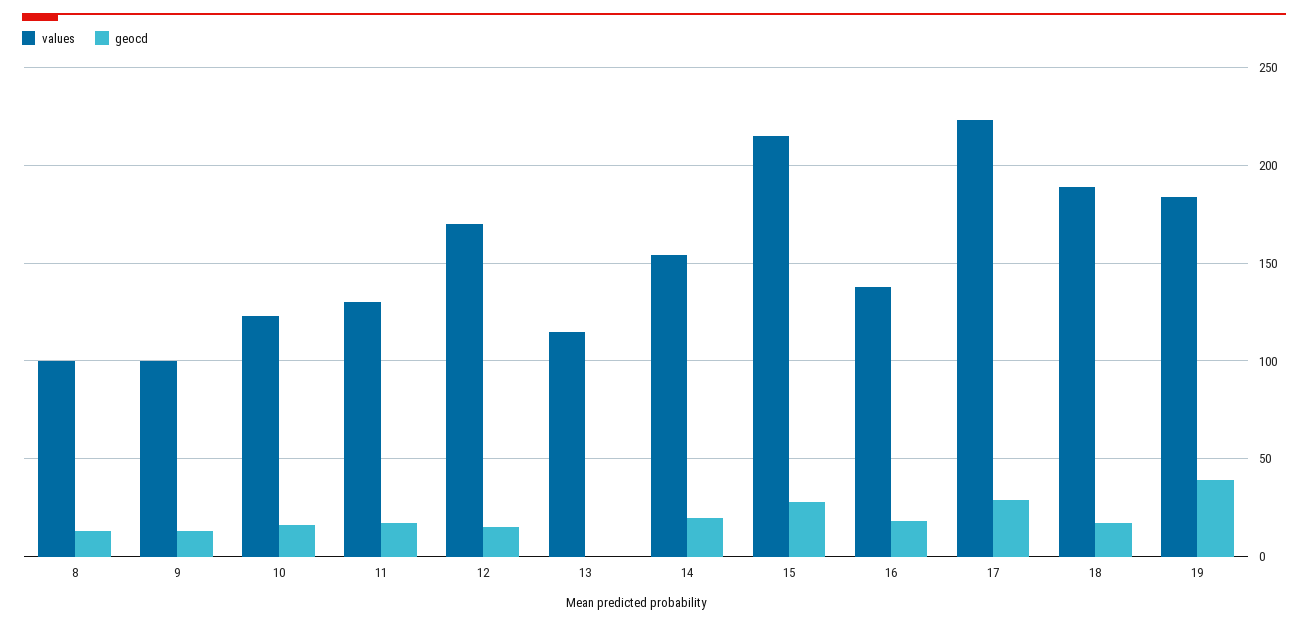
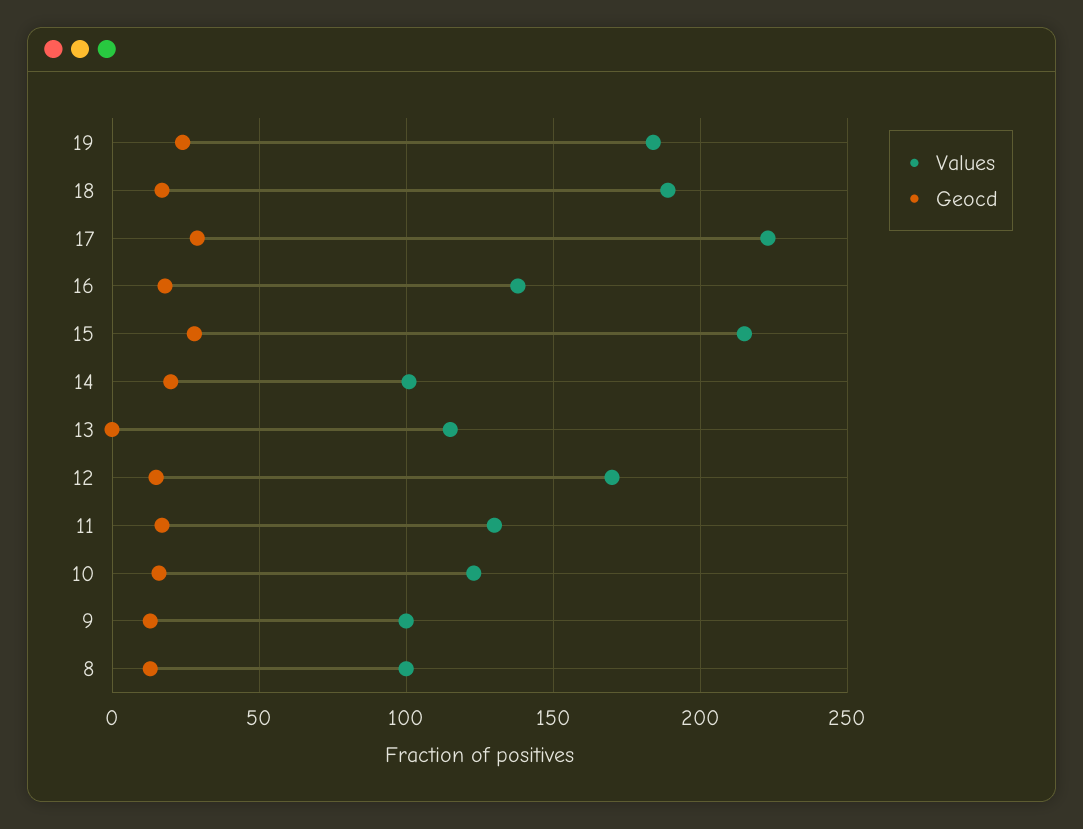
values, 14: 155 -> 100
geocd, 19: 40 -> 25

